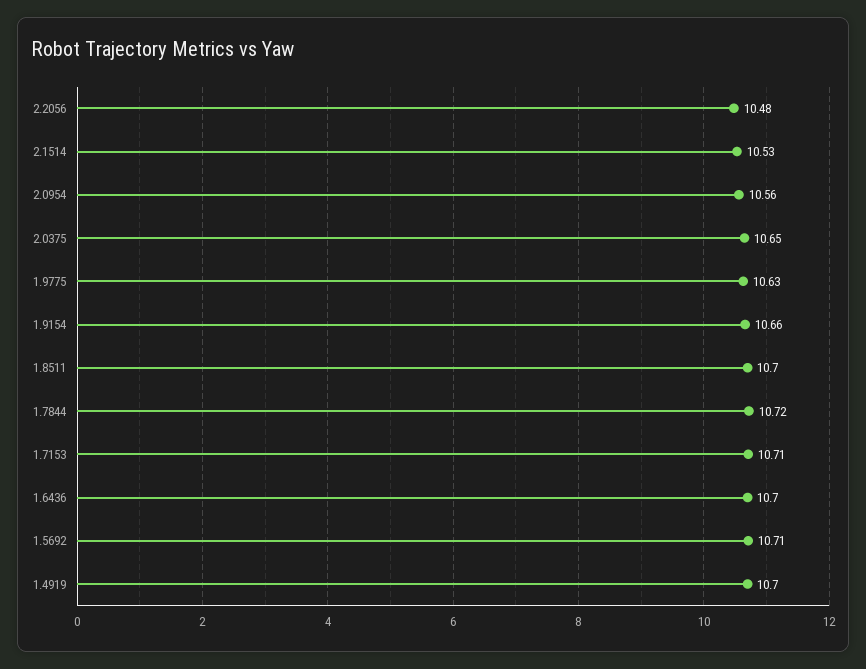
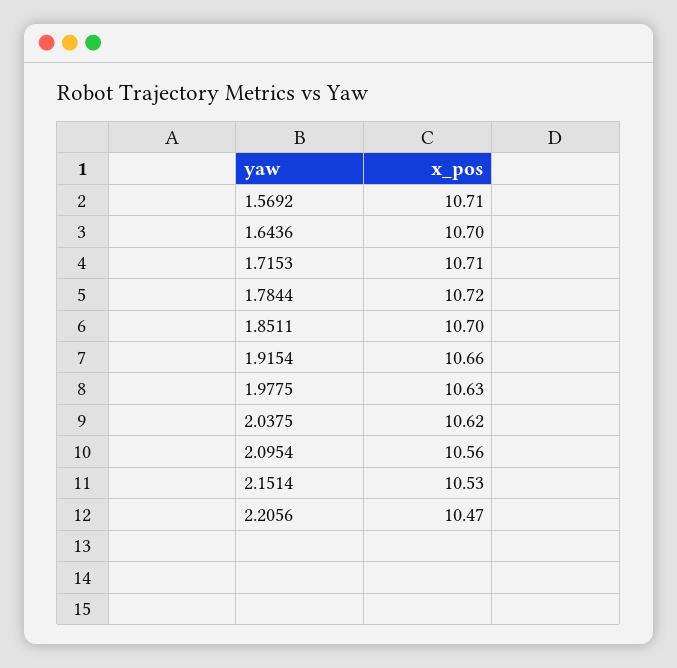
2.2056: 10.48 -> 10.47
2.0375: 10.65 -> 10.62
1.4919: 10.7 -> none

